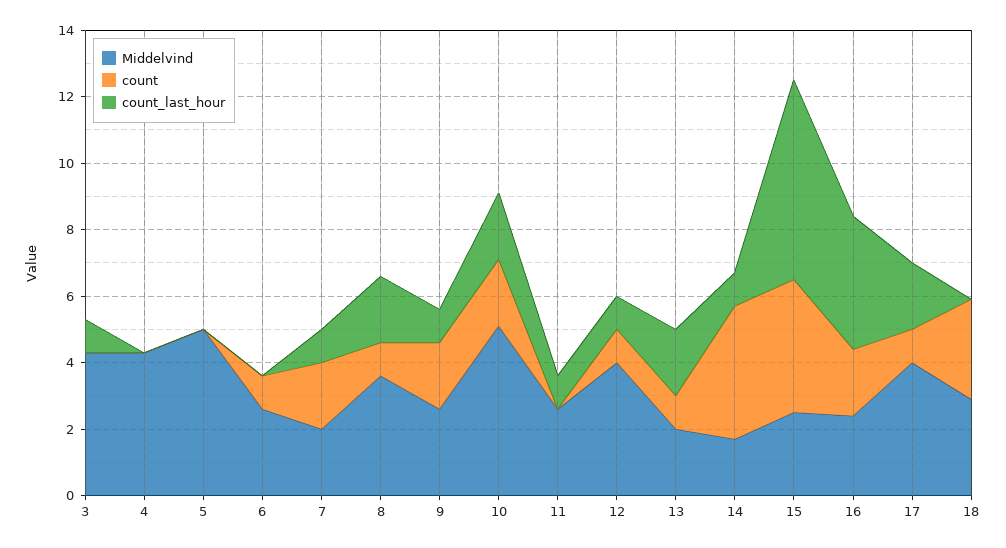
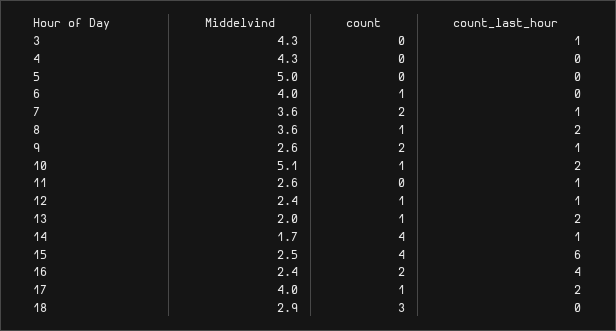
Middelvind, 6: 2.5 -> 4
Middelvind, 7: 2 -> 3.6
count, 10: 2 -> 1
Middelvind, 12: 4 -> 2.4

